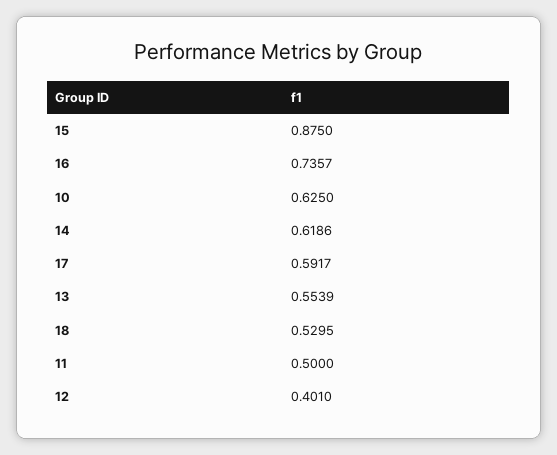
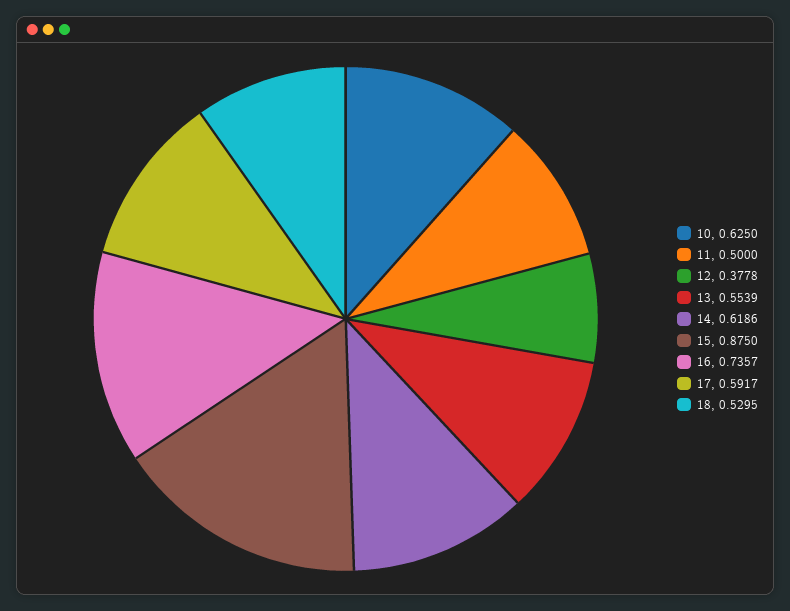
12: 0.401 -> 0.3778

